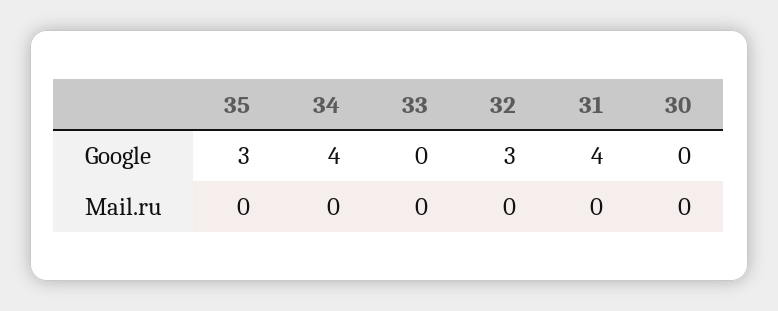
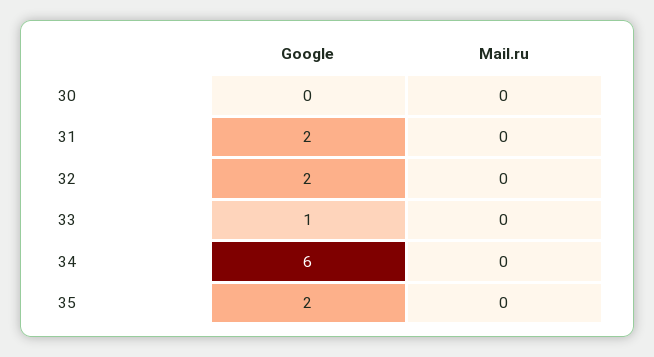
35, Google: 3 -> 2
34, Google: 4 -> 6
33, Google: 0 -> 1
32, Google: 3 -> 2
31, Google: 4 -> 2

